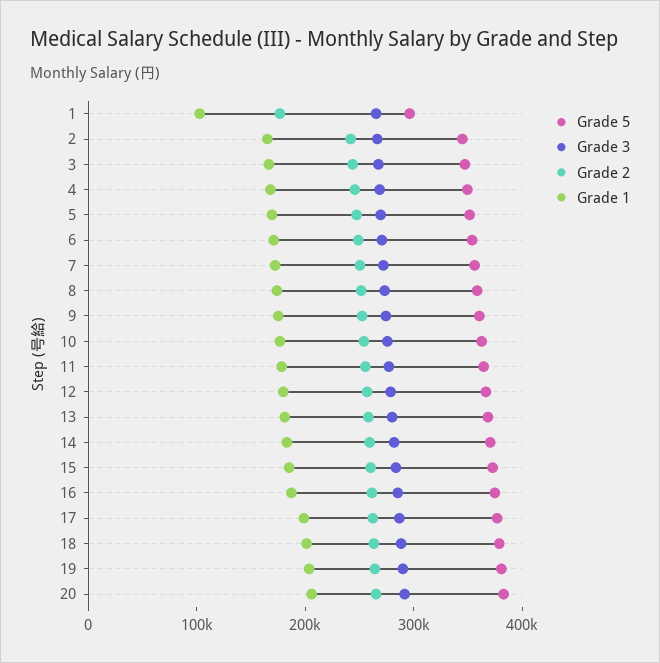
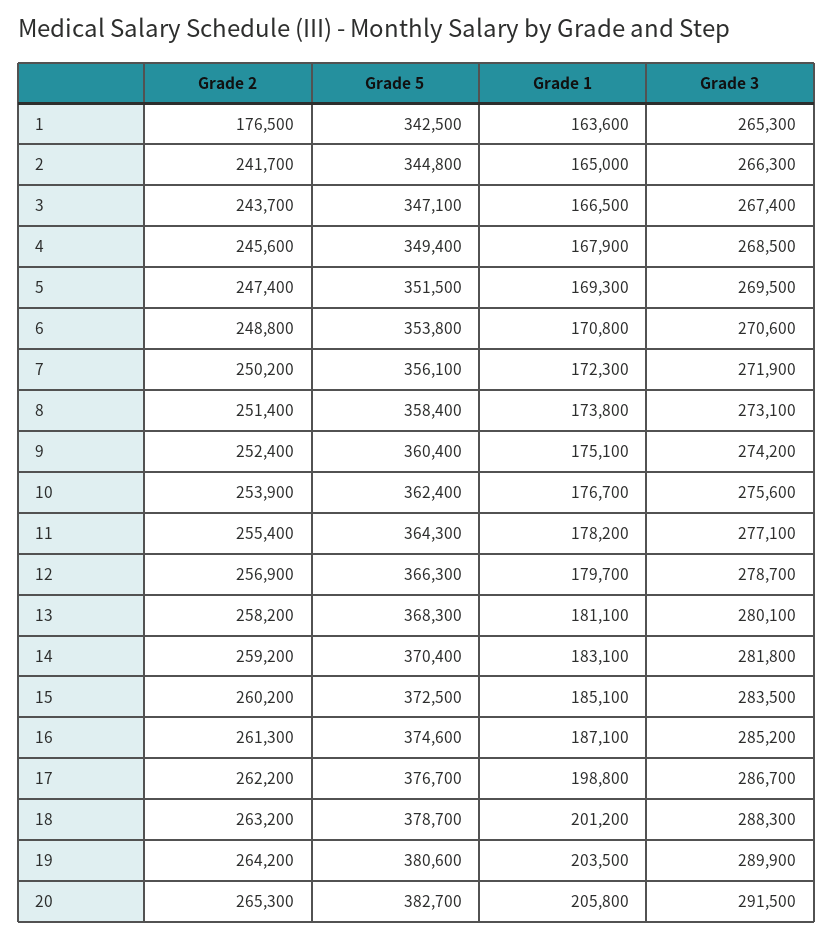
Grade 5, 1: 300000 -> 342500
Grade 1, 1: 100000 -> 163600

